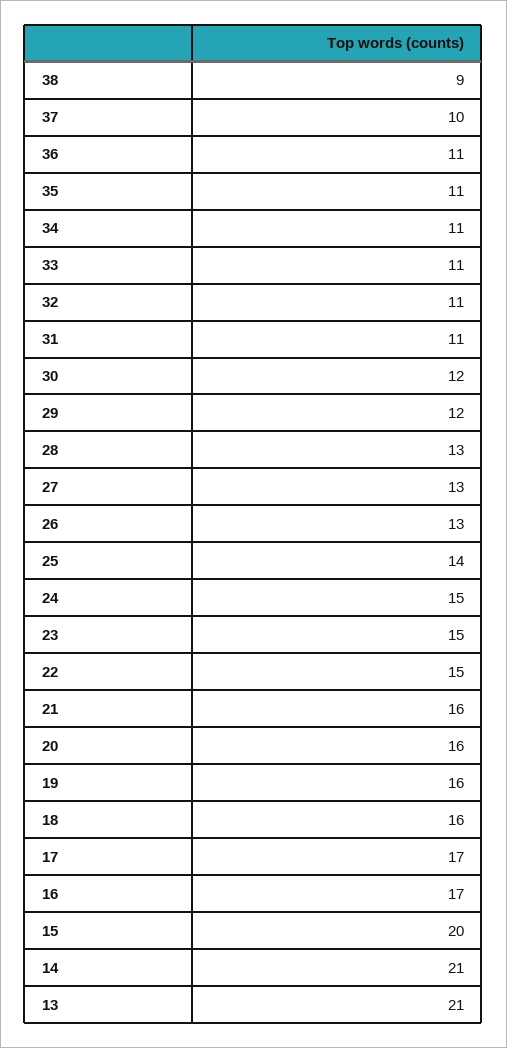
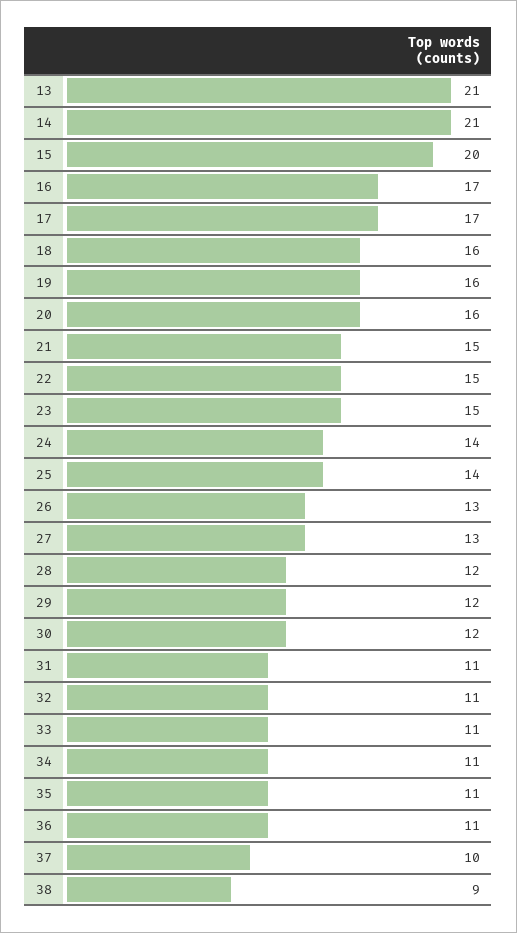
28: 13 -> 12
24: 15 -> 14
21: 16 -> 15

